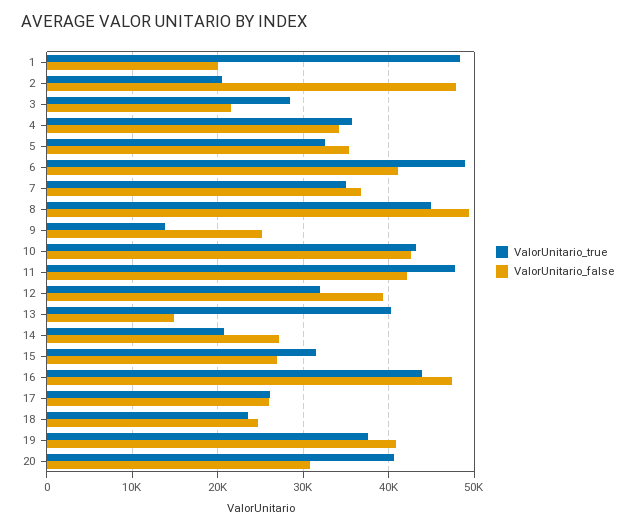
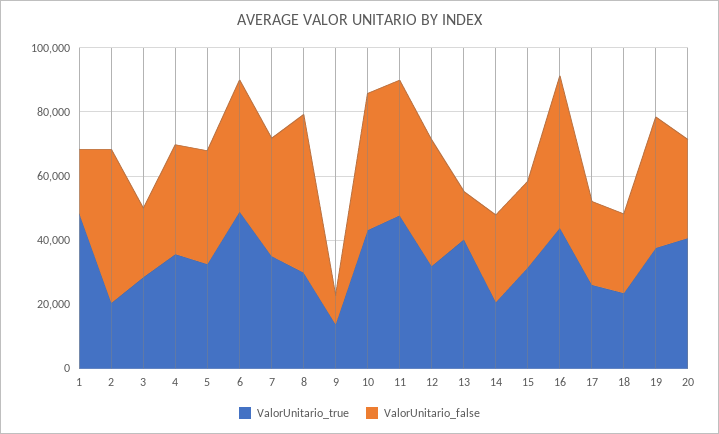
ValorUnitario_true, 8: 45000 -> 30000
ValorUnitario_false, 9: 25000 -> 10000

